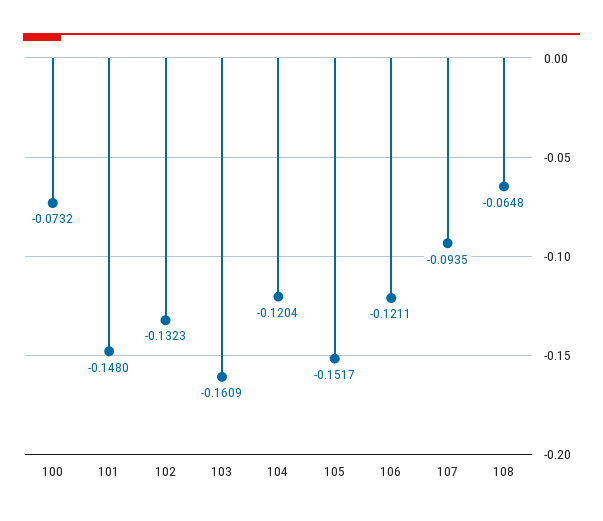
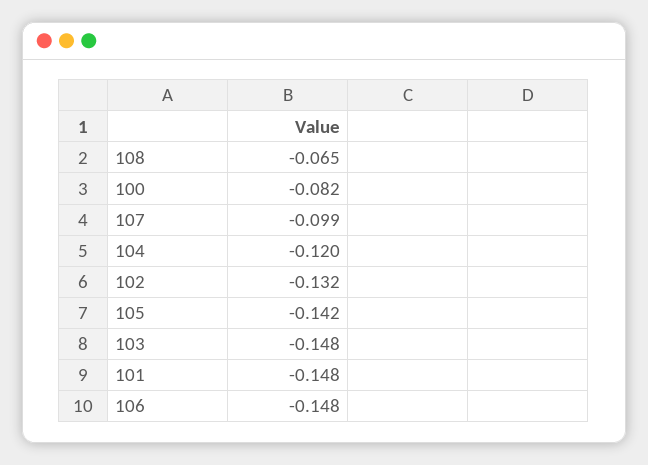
100: -0.0732 -> -0.082
103: -0.1609 -> -0.148
105: -0.1517 -> -0.142
106: -0.1211 -> -0.148
107: -0.0935 -> -0.099

